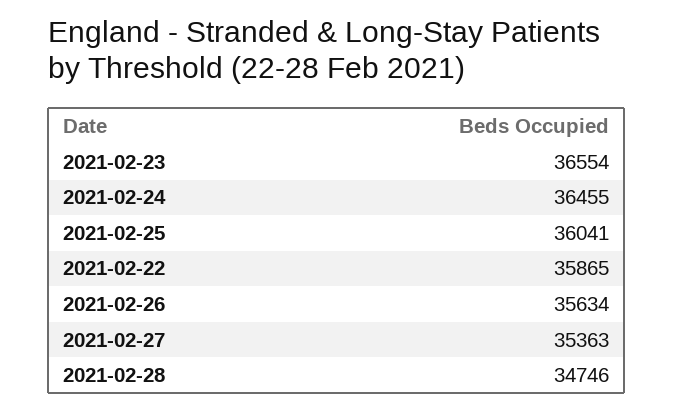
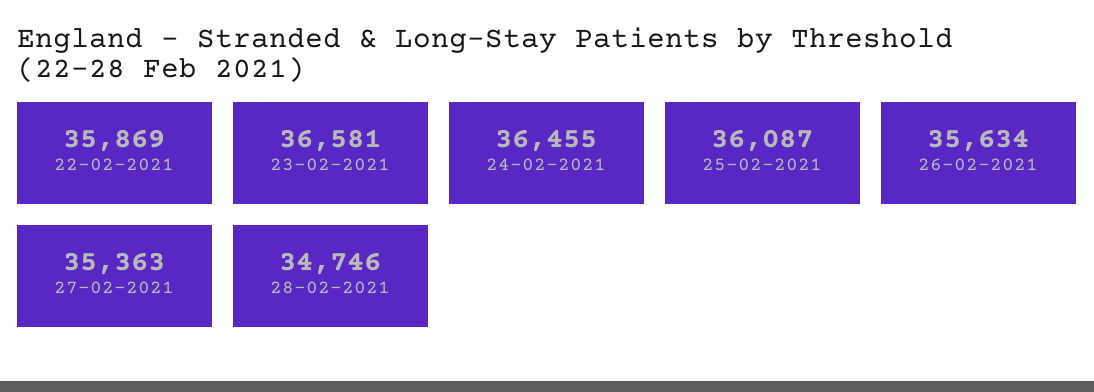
2021-02-23: 36554 -> 36581
2021-02-25: 36041 -> 36087
2021-02-22: 35865 -> 35869

